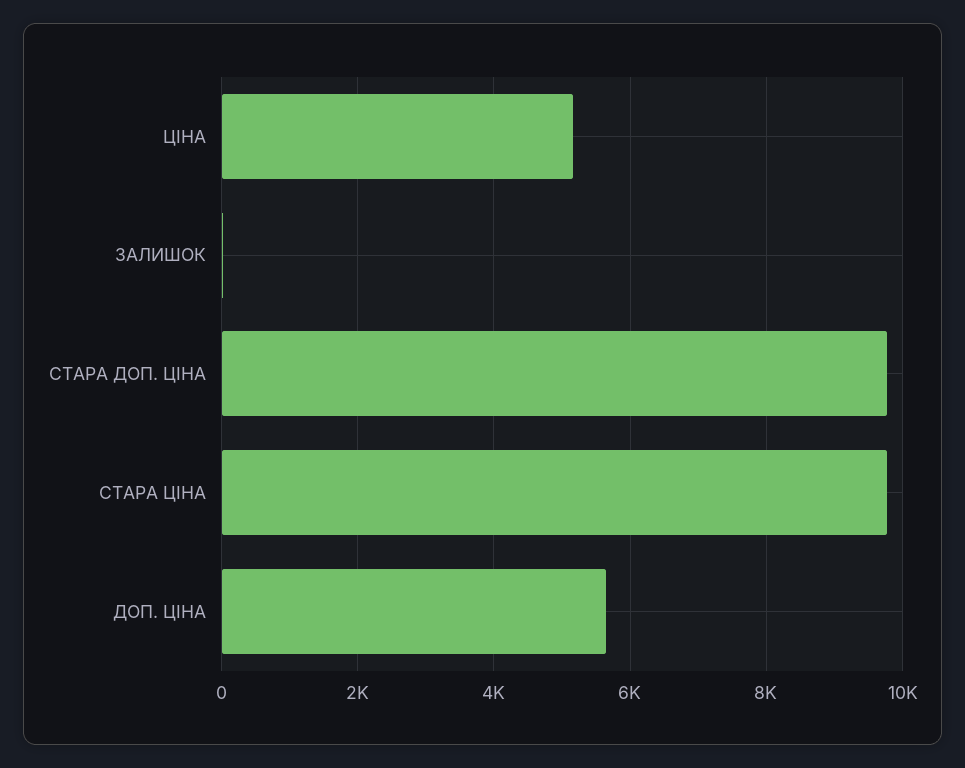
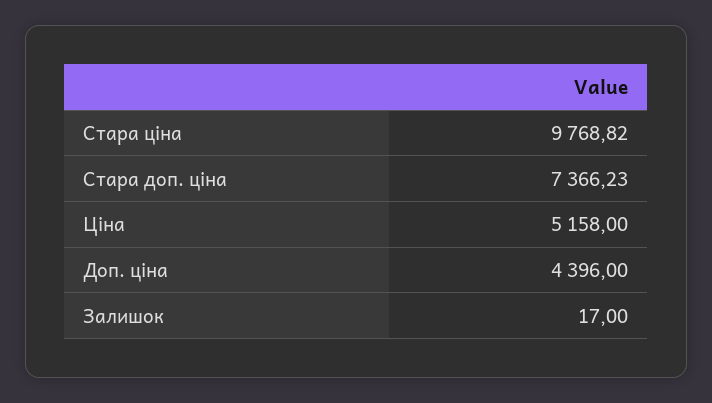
СТАРА ДОП. ЦІНА: 9800 -> 7366.23
ДОП. ЦІНА: 5600 -> 4396

